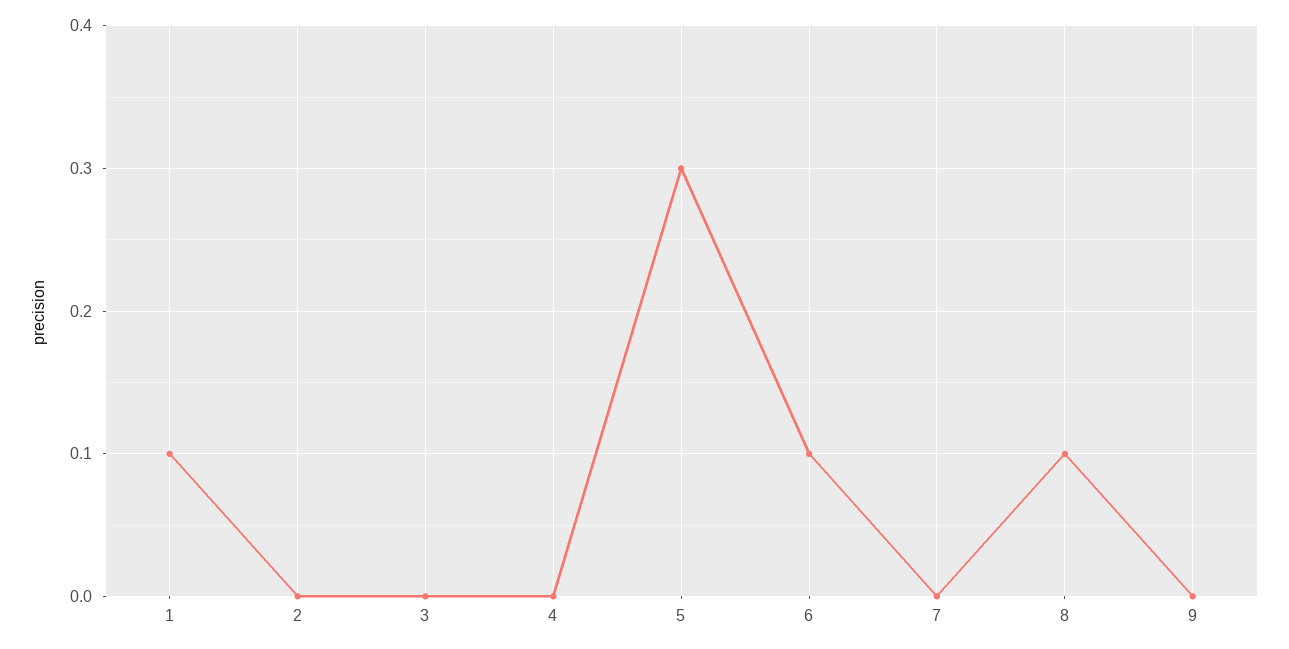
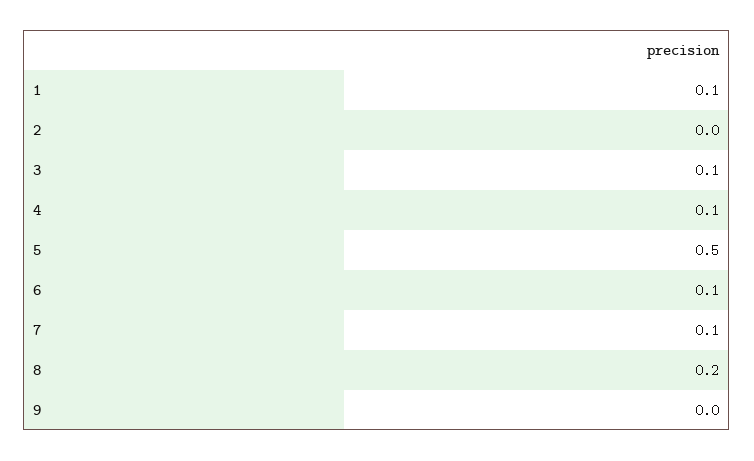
3: 0 -> 0.1
4: 0 -> 0.1
5: 0.3 -> 0.5
7: 0 -> 0.1
8: 0.1 -> 0.2

